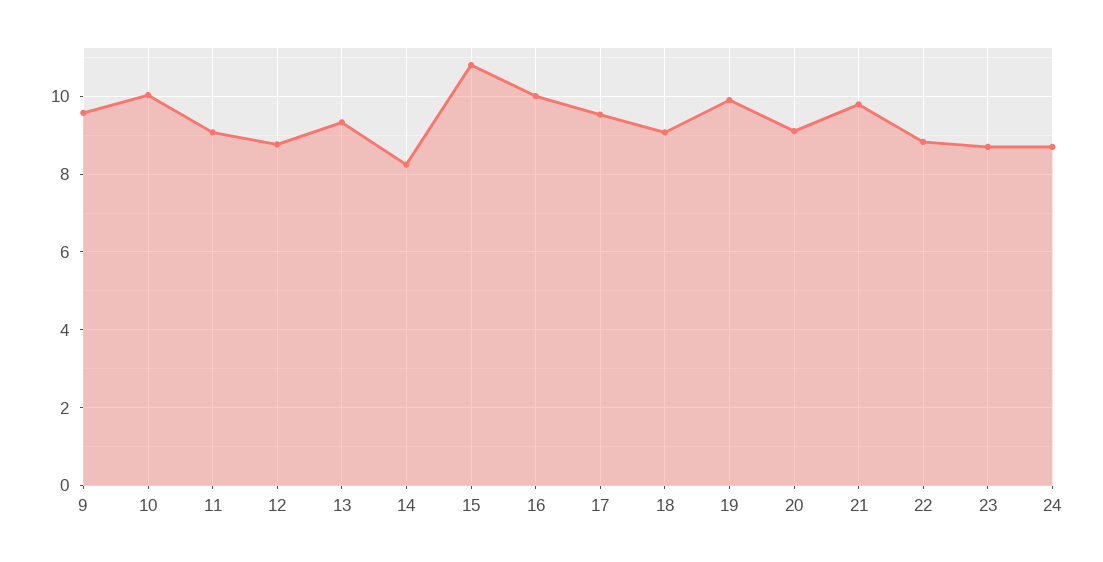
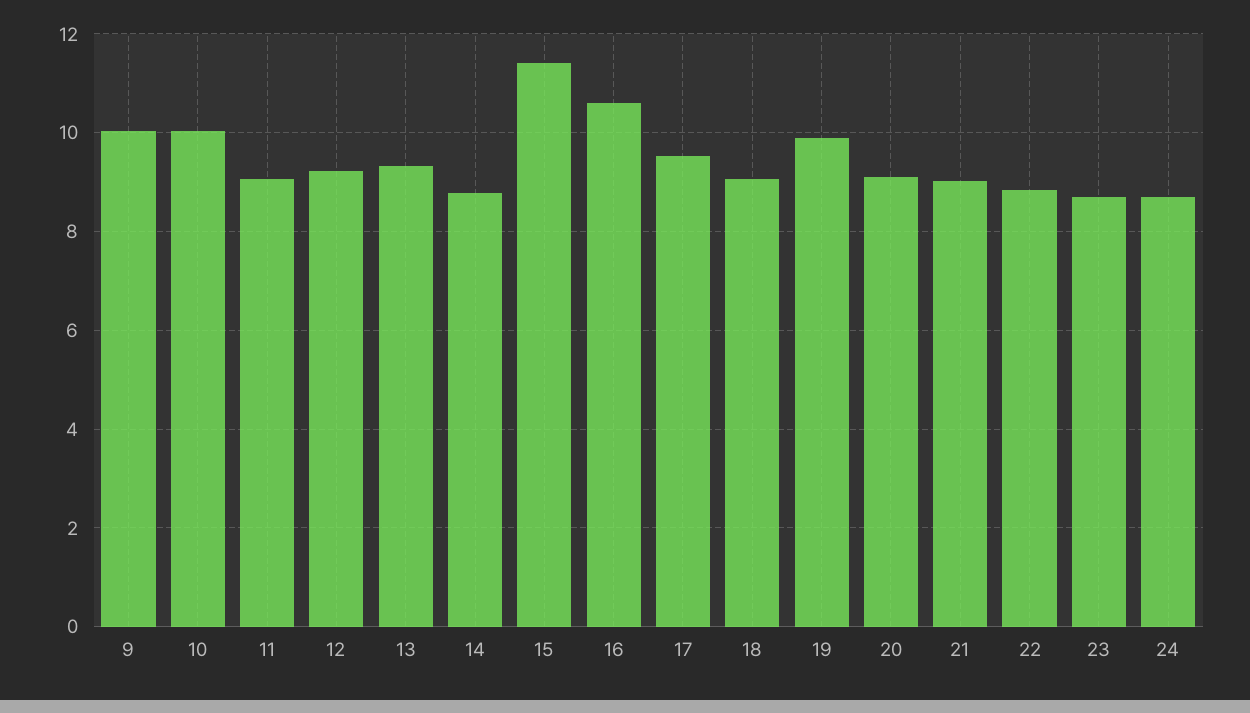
9: 9.6 -> 10
12: 8.8 -> 9.2
14: 8.2 -> 8.8
15: 10.8 -> 11.4
16: 10 -> 10.6
21: 9.8 -> 9

